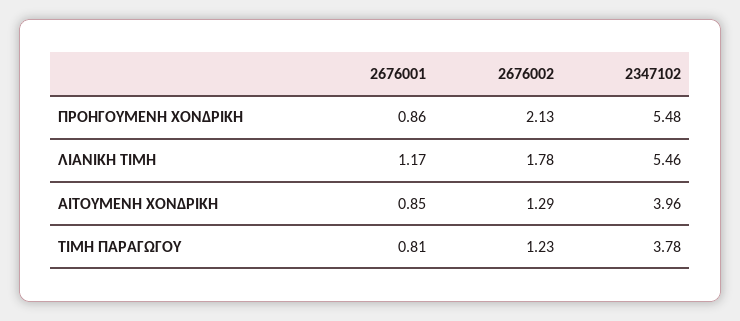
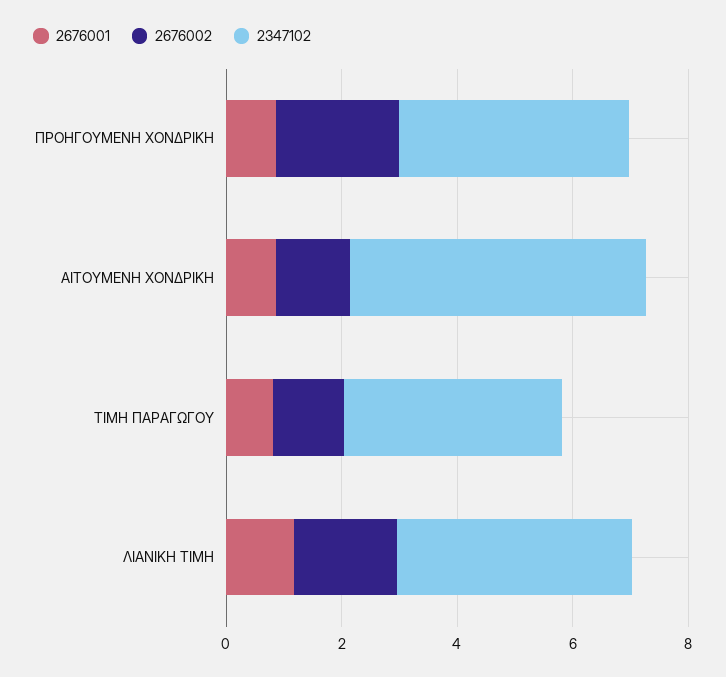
2347102, ΠΡΟΗΓΟΥΜΕΝΗ ΧΟΝΔΡΙΚΗ: 5.48 -> 4
2347102, ΛΙΑΝΙΚΗ ΤΙΜΗ: 5.46 -> 4
2347102, ΑΙΤΟΥΜΕΝΗ ΧΟΝΔΡΙΚΗ: 3.96 -> 5

